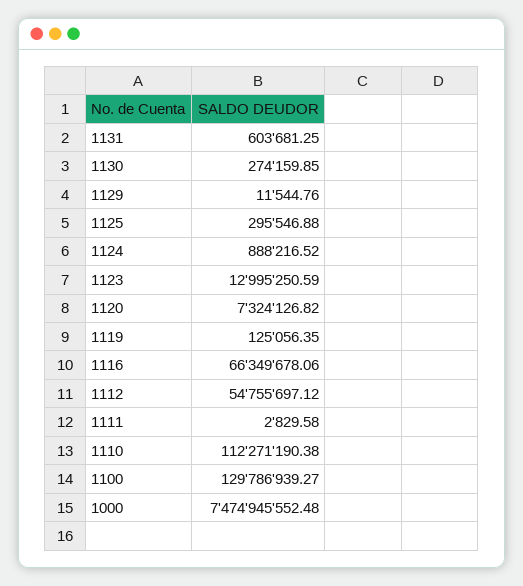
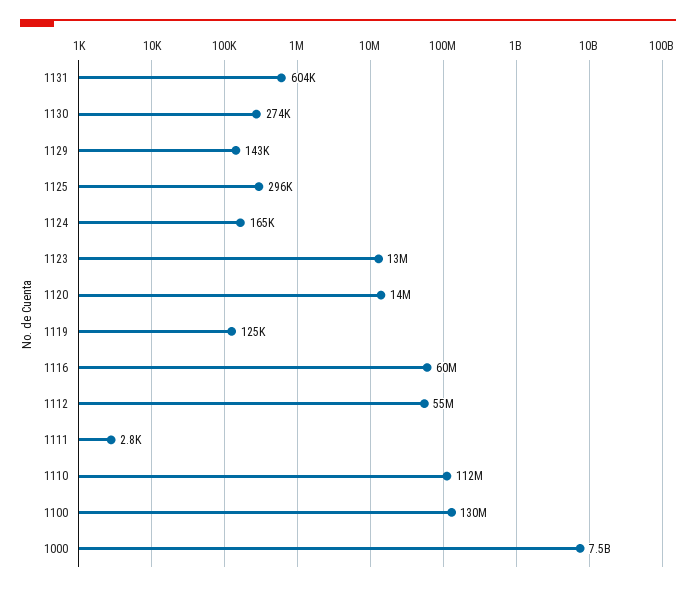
1129: 11544.76 -> 143000
1124: 888216.52 -> 165000
1120: 7324126.82 -> 14000000
1116: 66349678.06 -> 60000000

